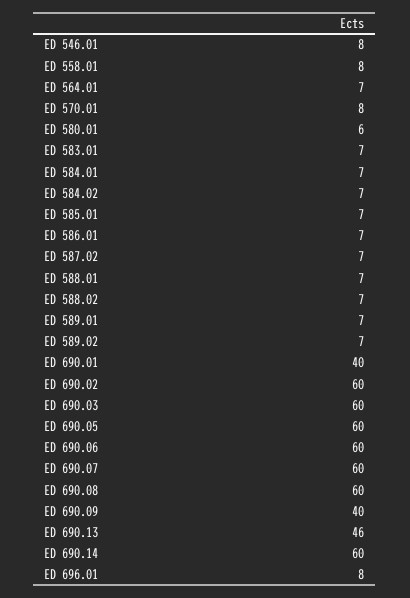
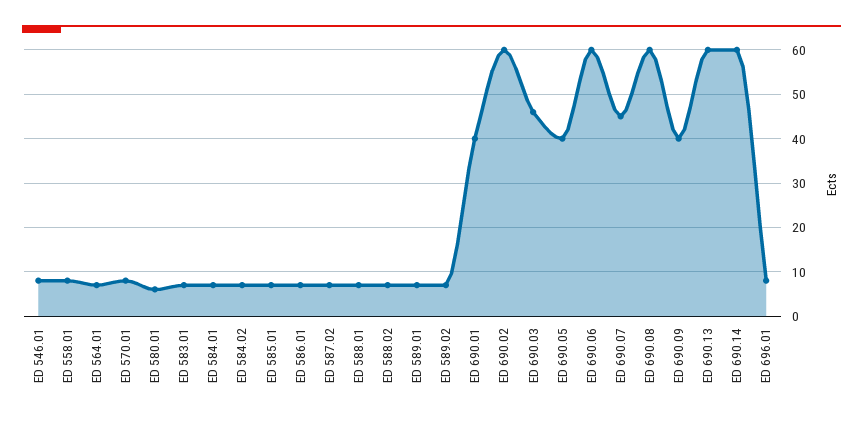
ED 690.03: 60 -> 45
ED 690.05: 60 -> 40
ED 690.07: 60 -> 45
ED 690.13: 46 -> 60

